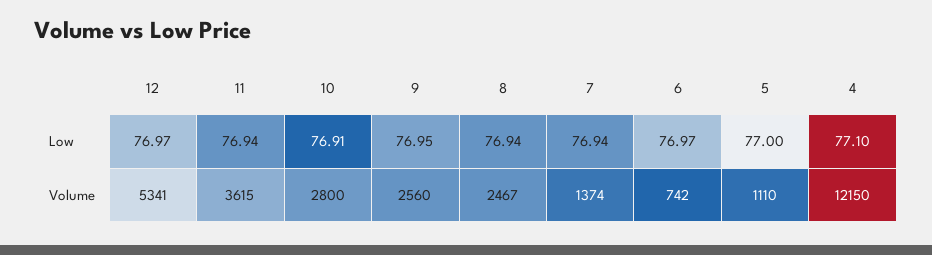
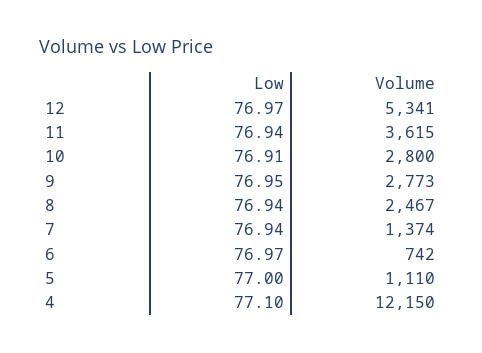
9, Volume: 2560 -> 2773

